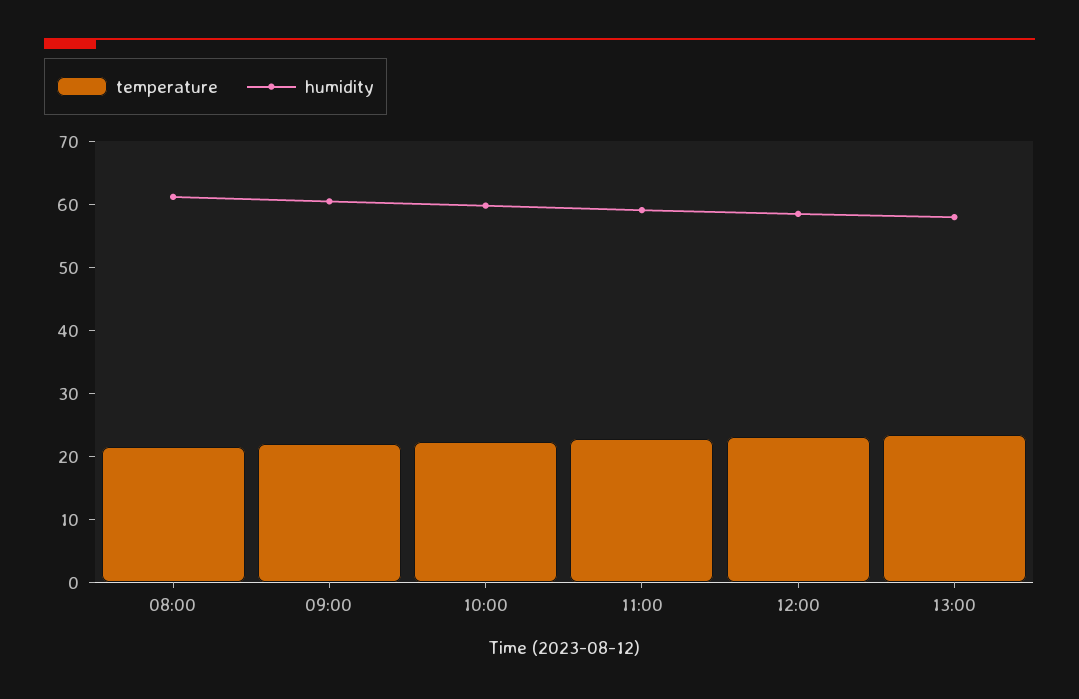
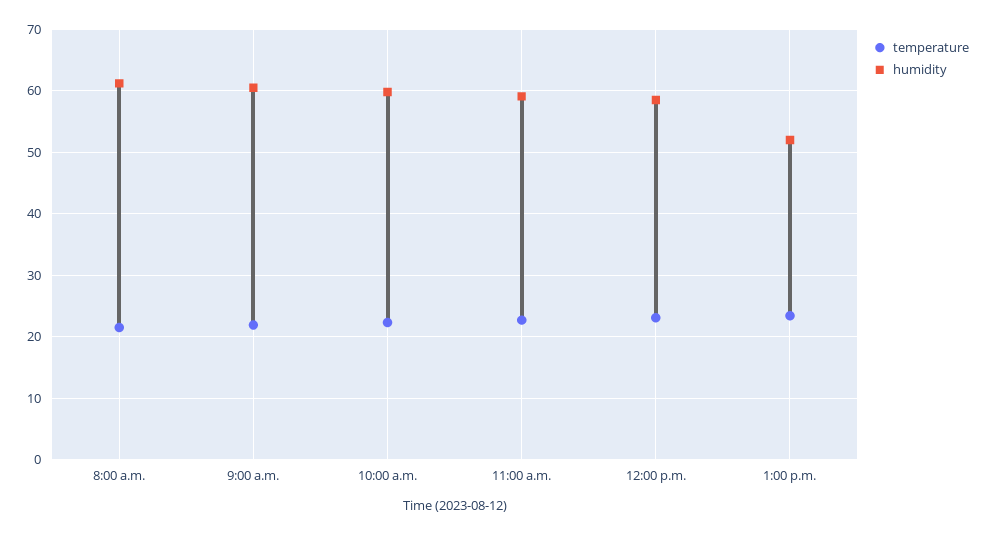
humidity, 13:00: 58 -> 52

